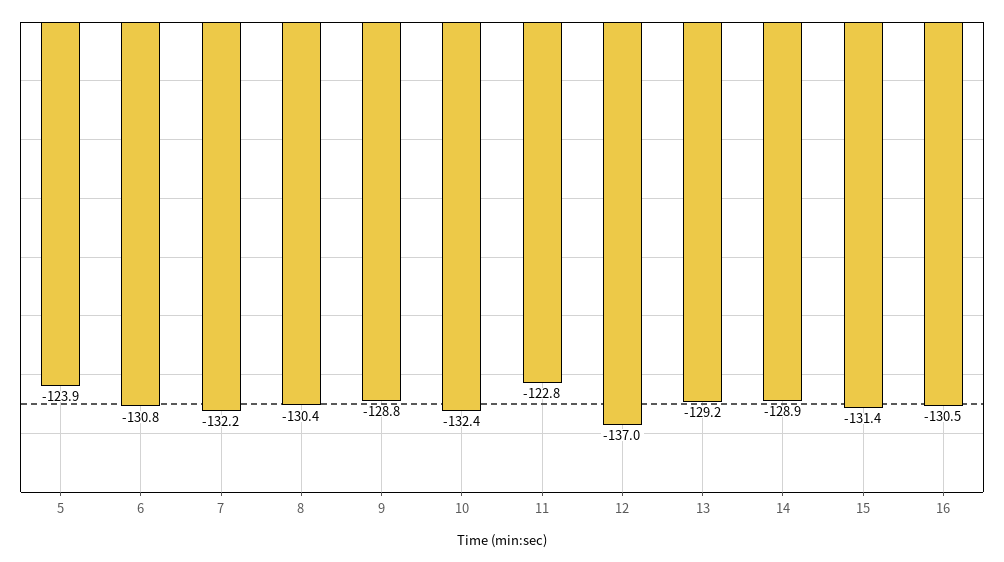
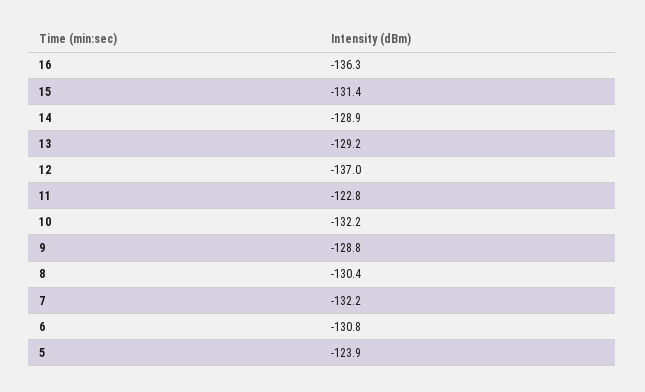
10: -132.4 -> -132.2
16: -130.5 -> -136.3

